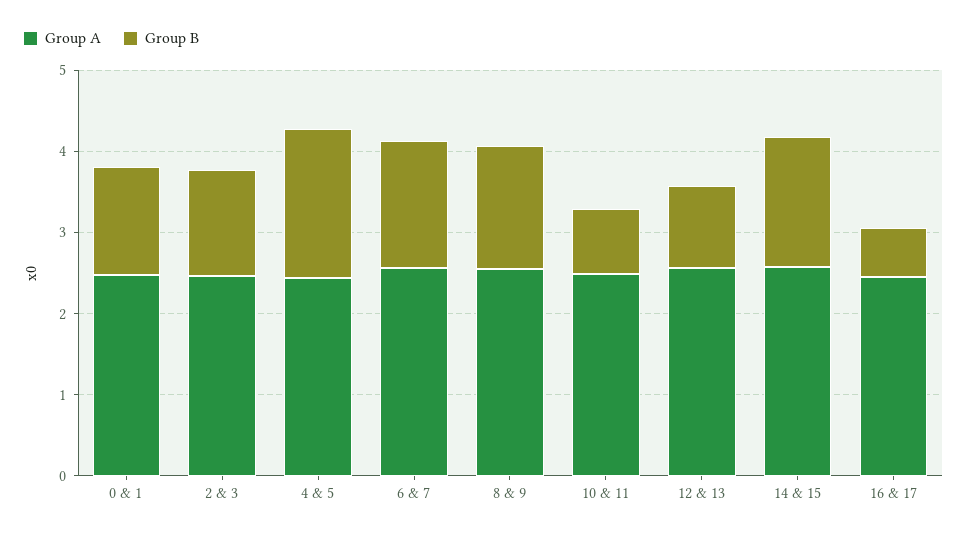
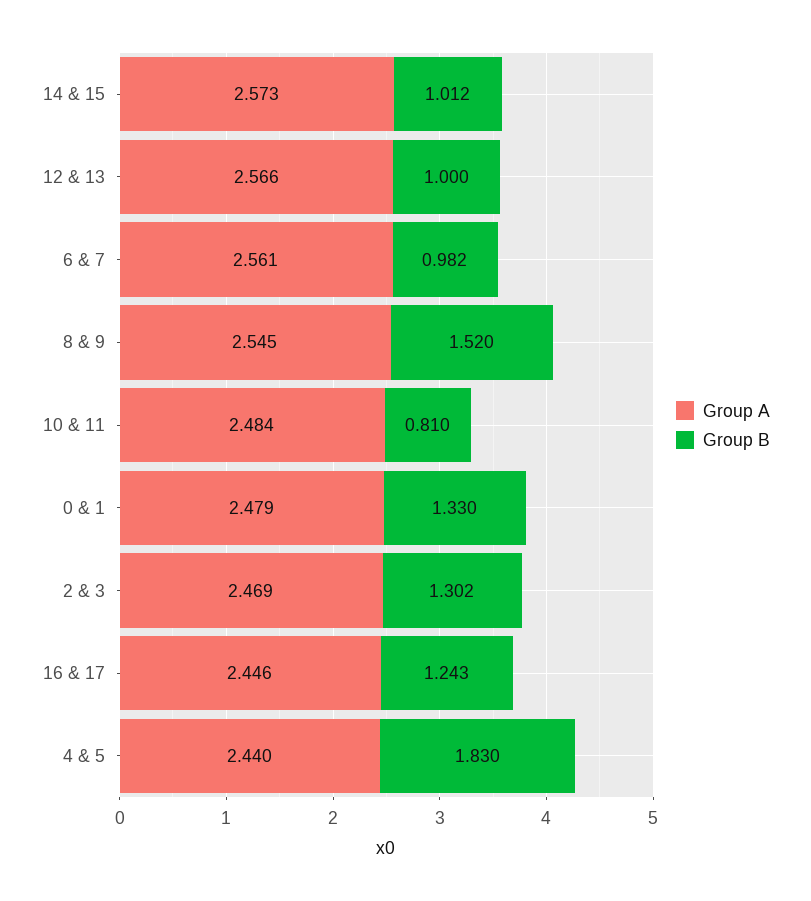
Group B, 6 & 7: 1.6 -> 0.982
Group B, 14 & 15: 1.6 -> 1.012
Group B, 16 & 17: 0.6 -> 1.243

